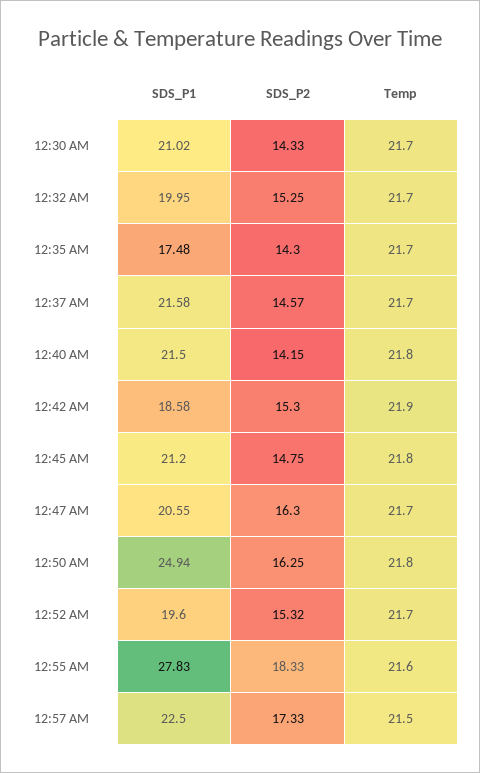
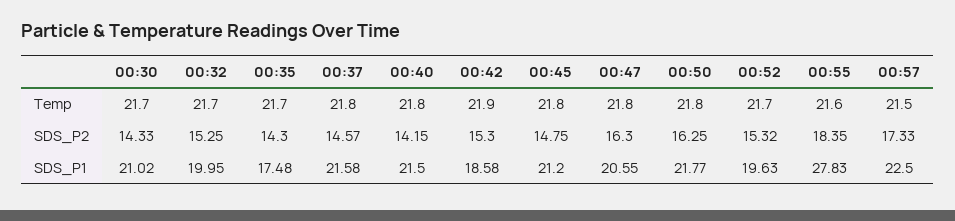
Temp, 12:37 AM: 21.7 -> 21.8
Temp, 12:47 AM: 21.7 -> 21.8
SDS_P1, 12:50 AM: 24.94 -> 21.77
SDS_P1, 12:52 AM: 19.6 -> 19.63
SDS_P2, 12:55 AM: 18.33 -> 18.35

